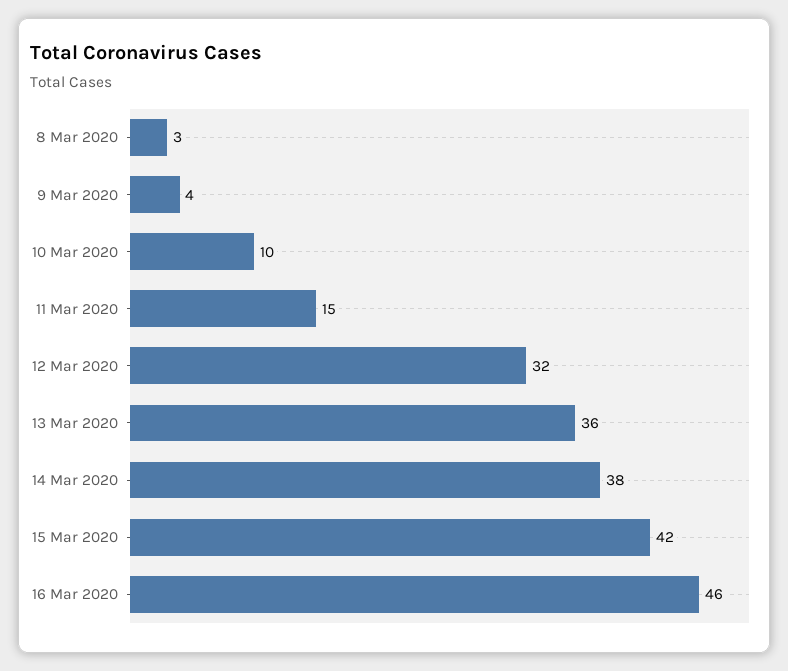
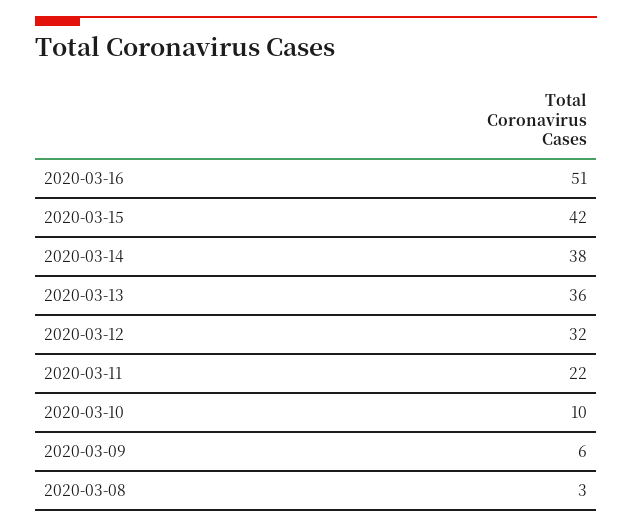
9 Mar 2020: 4 -> 6
11 Mar 2020: 15 -> 22
16 Mar 2020: 46 -> 51

